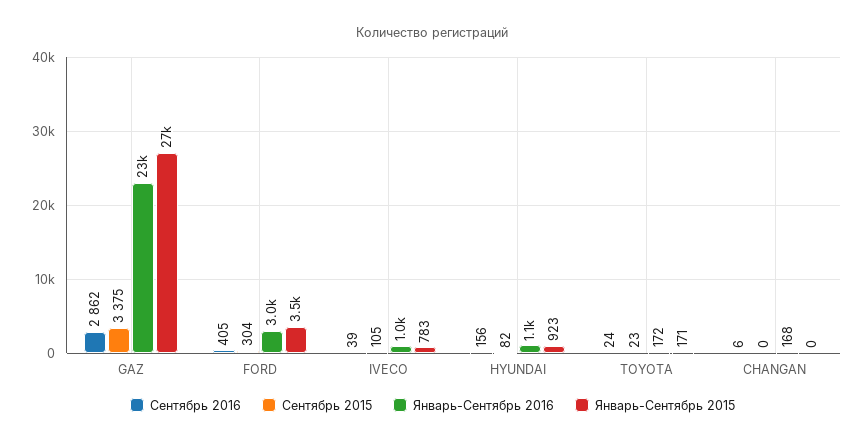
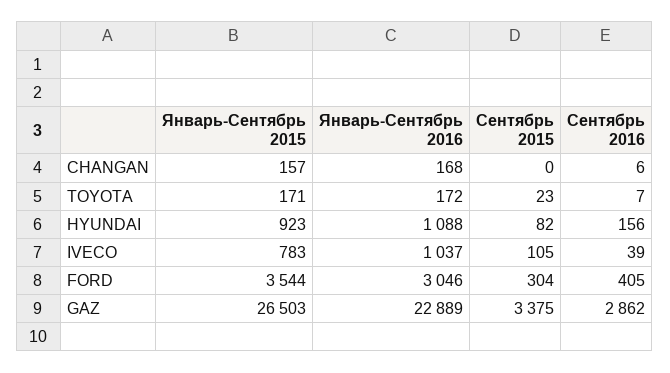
Сентябрь 2016, TOYOTA: 24 -> 7
Январь-Сентябрь 2015, CHANGAN: 0 -> 157

